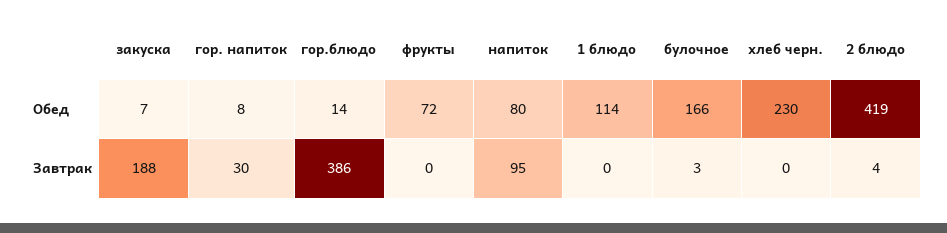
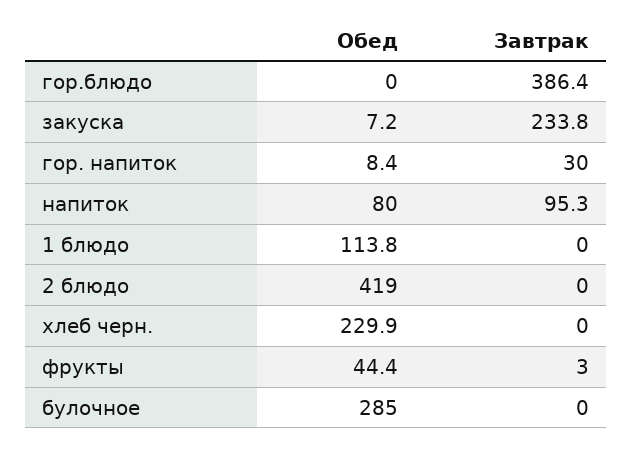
гор.блюдо, Обед: 14 -> 0
фрукты, Обед: 72 -> 44.4
булочное, Обед: 166 -> 285
закуска, Завтрак: 188 -> 233.8
фрукты, Завтрак: 0 -> 3
булочное, Завтрак: 3 -> 0
2 блюдо, Завтрак: 4 -> 0

